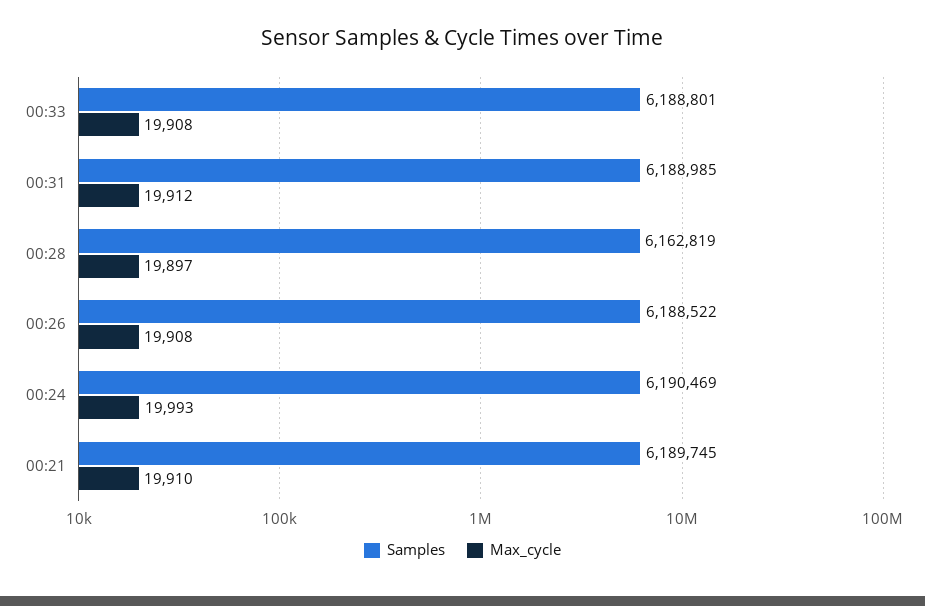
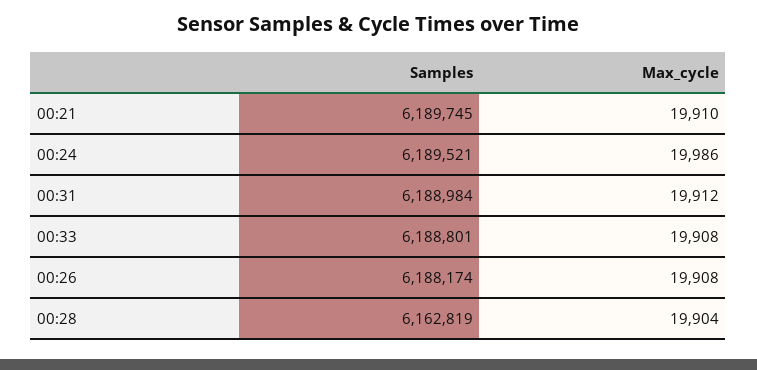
Samples, 00:31: 6188985 -> 6188984
Max_cycle, 00:28: 19897 -> 19904
Samples, 00:26: 6188522 -> 6188174
Samples, 00:24: 6190469 -> 6189521
Max_cycle, 00:24: 19993 -> 19986

